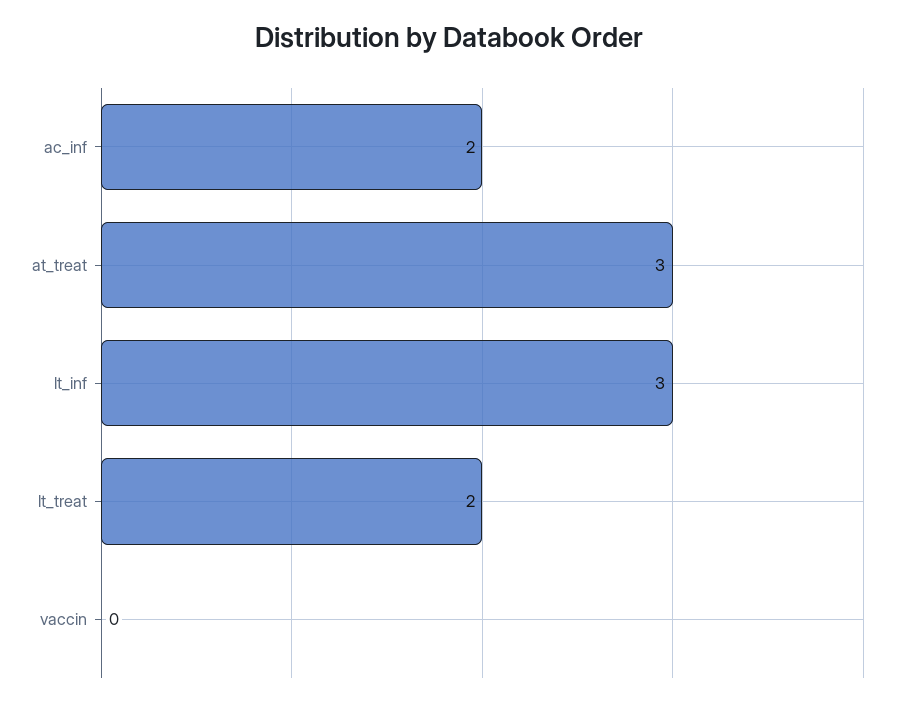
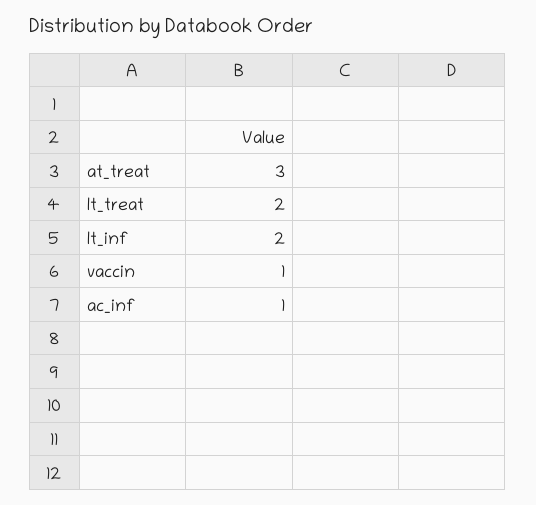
ac_inf: 2 -> 1
lt_inf: 3 -> 2
vaccin: 0 -> 1

